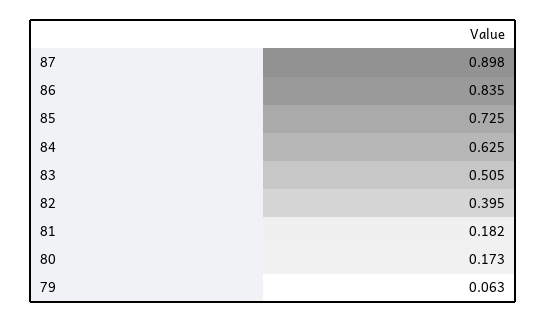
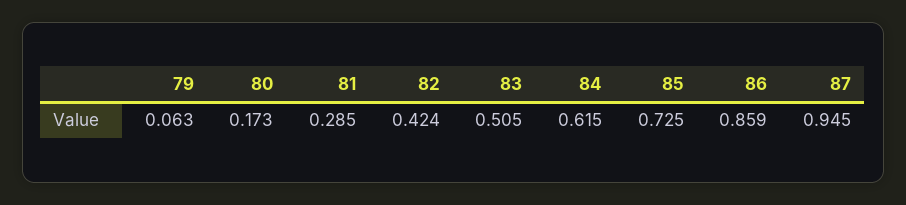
87: 0.898 -> 0.945
86: 0.835 -> 0.859
84: 0.625 -> 0.615
82: 0.395 -> 0.424
81: 0.182 -> 0.285

